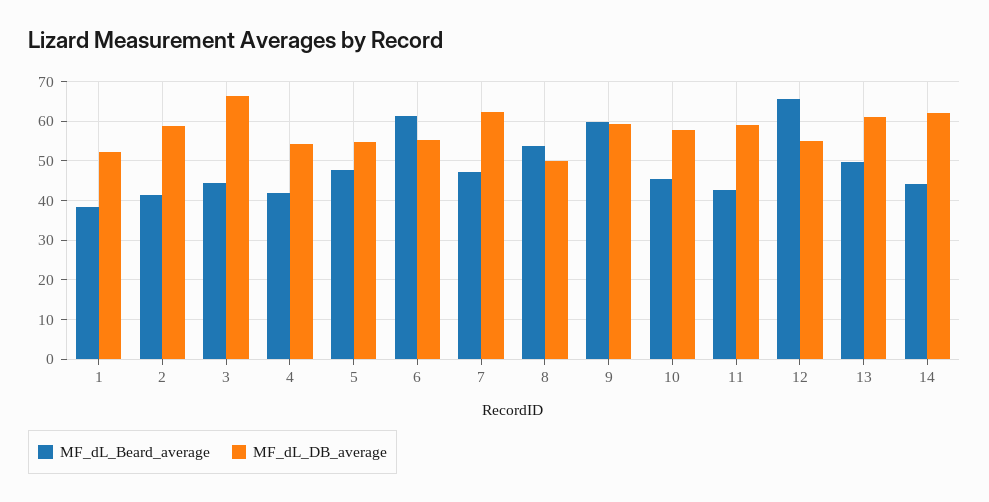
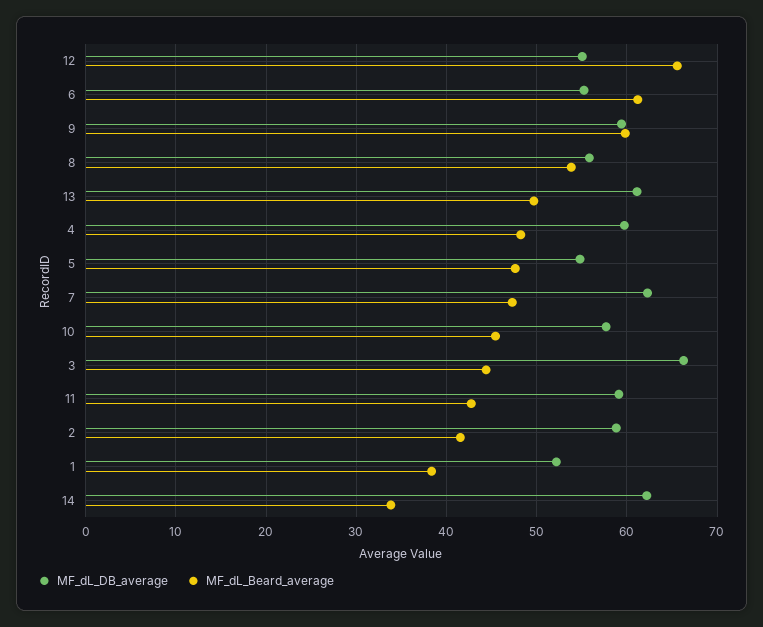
MF_dL_Beard_average, 4: 42 -> 48
MF_dL_DB_average, 4: 54 -> 60
MF_dL_DB_average, 8: 50 -> 56
MF_dL_Beard_average, 14: 44 -> 34

